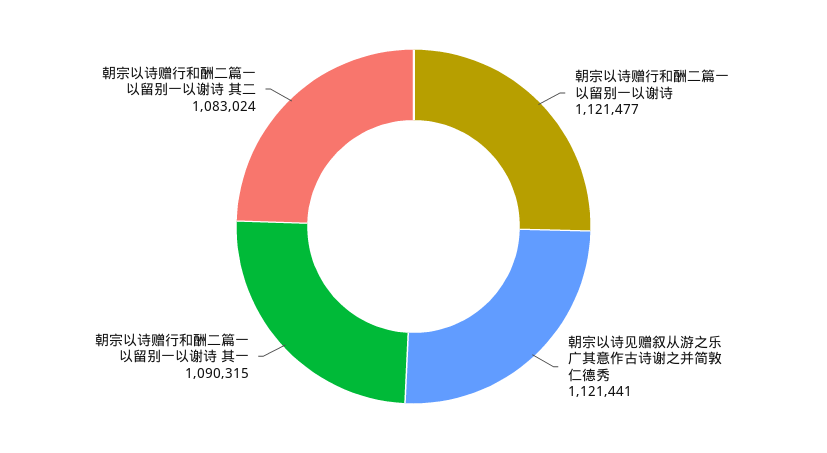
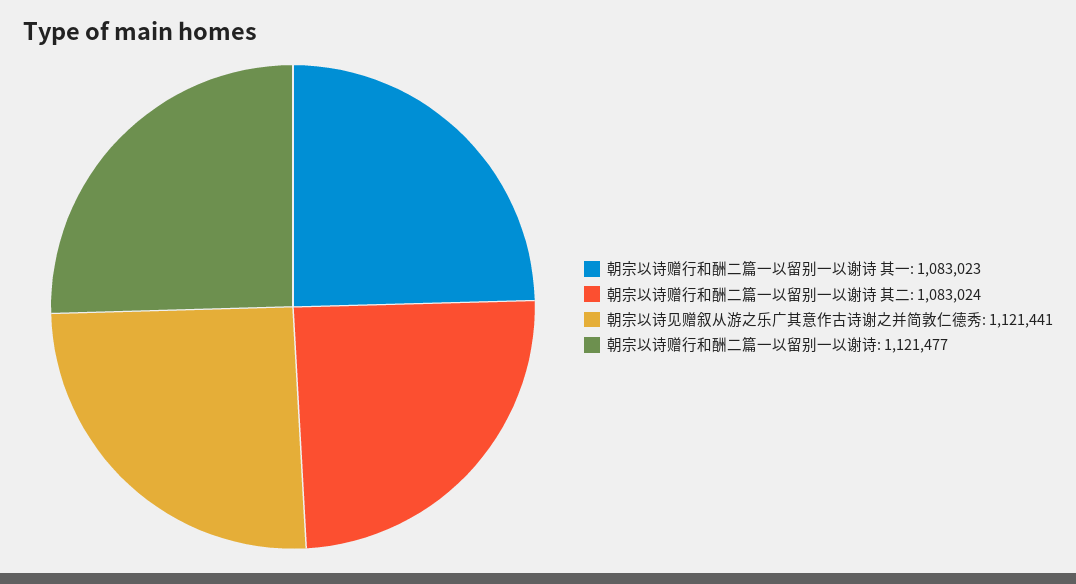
朝宗以诗赠行和酬二篇一以留别一以谢诗 其一: 1090315 -> 1083023

